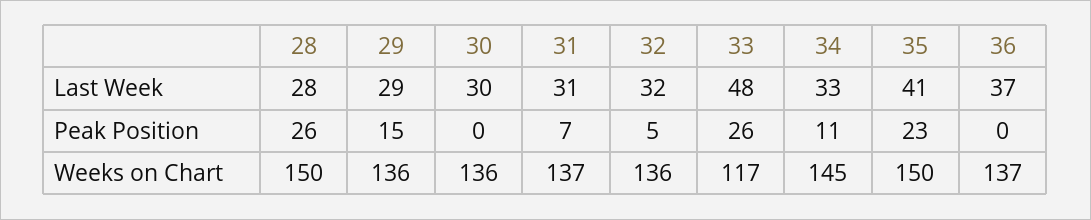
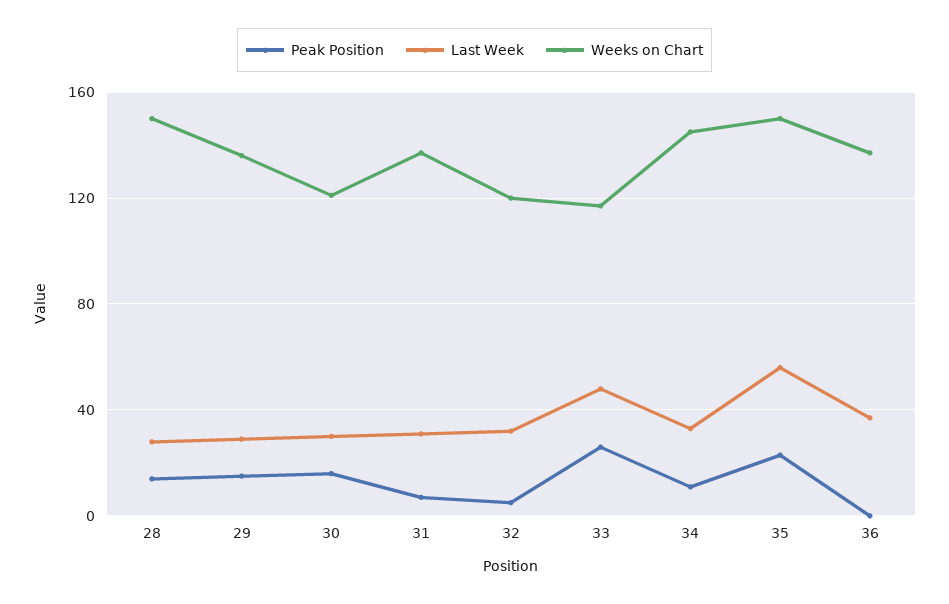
Last Week, 35: 41 -> 55
Peak Position, 28: 26 -> 15
Peak Position, 30: 0 -> 15
Weeks on Chart, 30: 136 -> 120
Weeks on Chart, 32: 136 -> 120

